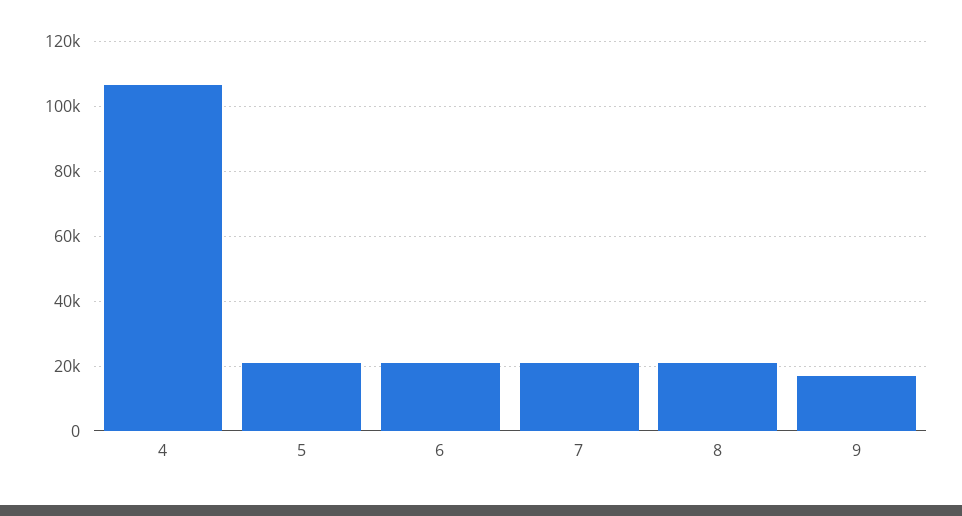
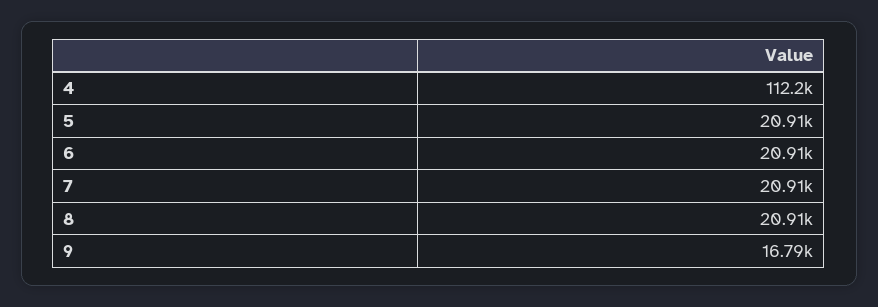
4: 106000 -> 112200

